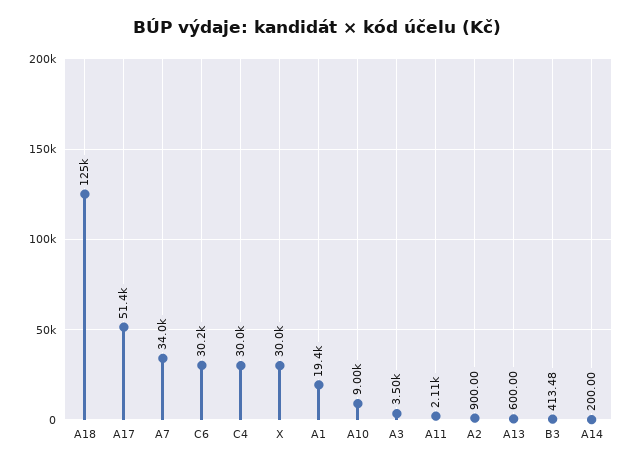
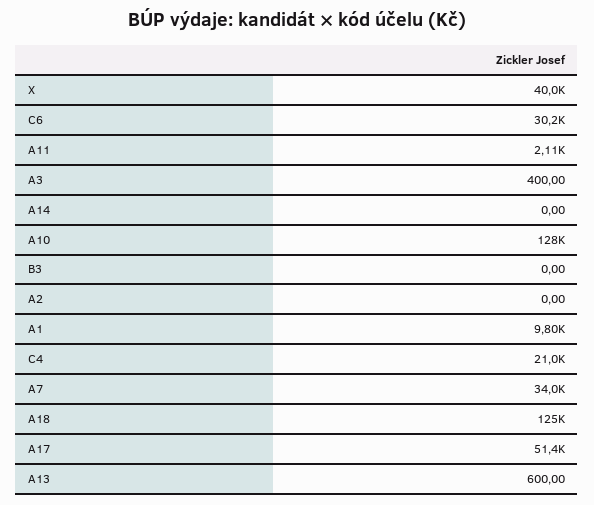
C4: 30000 -> 21000
X: 30000 -> 40000
A1: 19400 -> 9800
A10: 9000 -> 128000
A3: 3500 -> 400
A2: 900 -> 0
B3: 413.48 -> 0
A14: 200 -> 0

